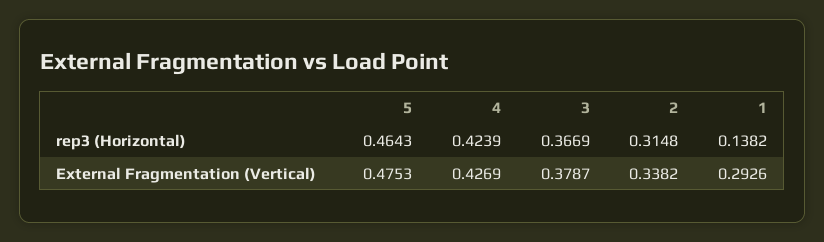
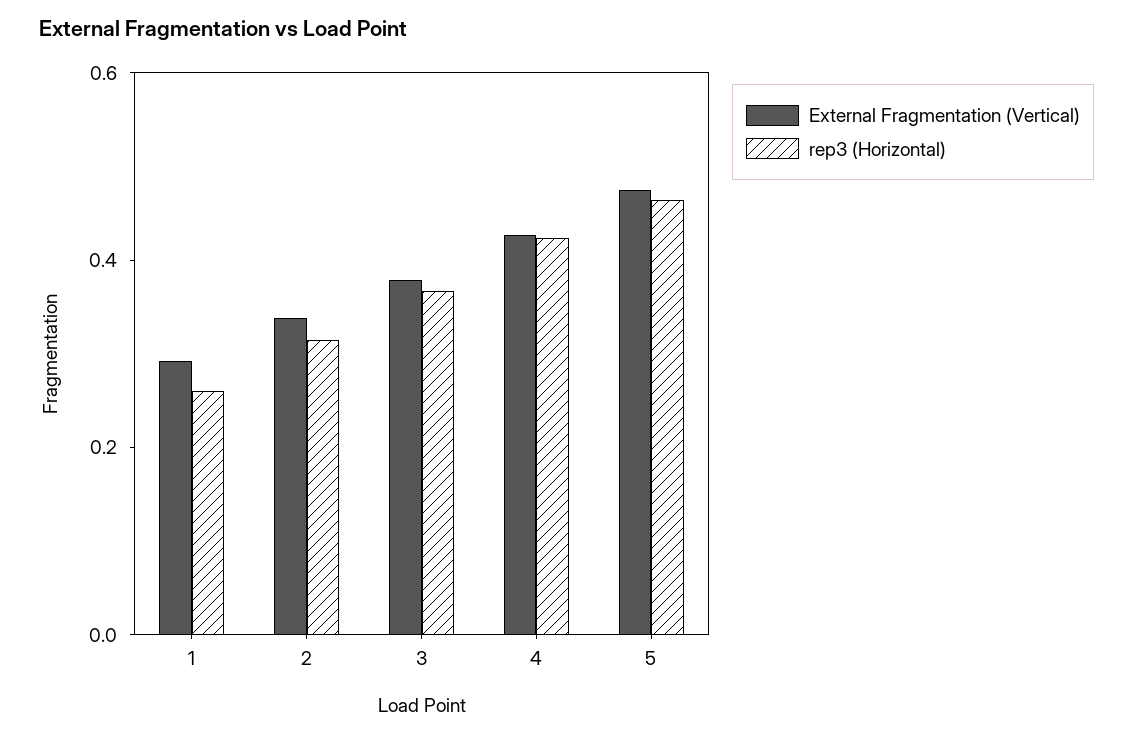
rep3 (Horizontal), 1: 0.1382 -> 0.25

